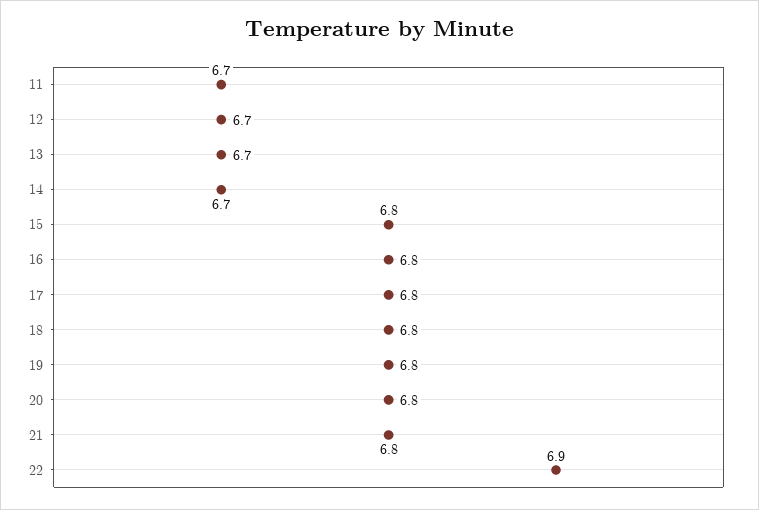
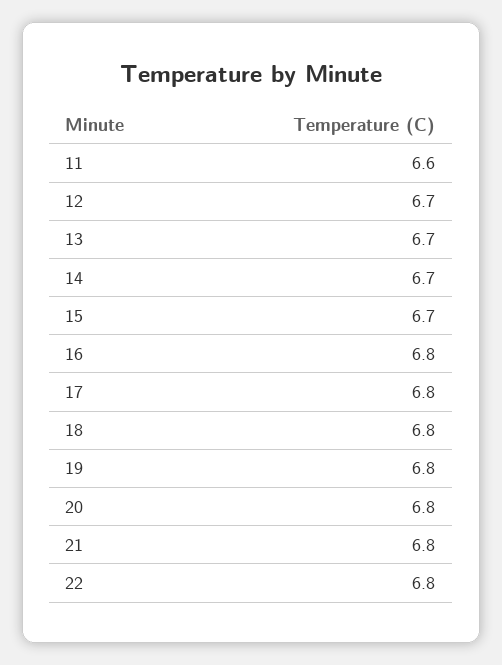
11: 6.7 -> 6.6
15: 6.8 -> 6.7
22: 6.9 -> 6.8

